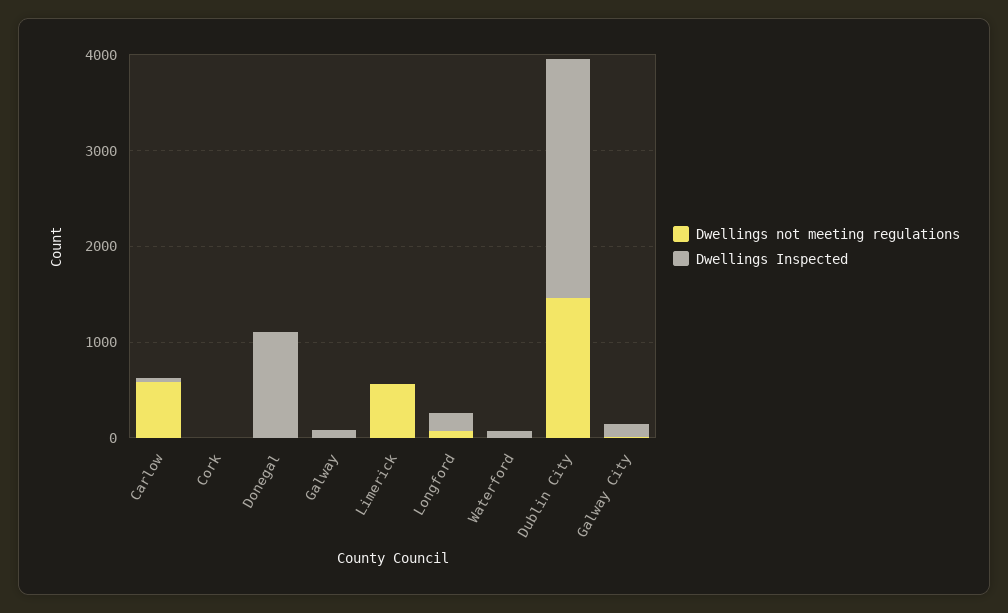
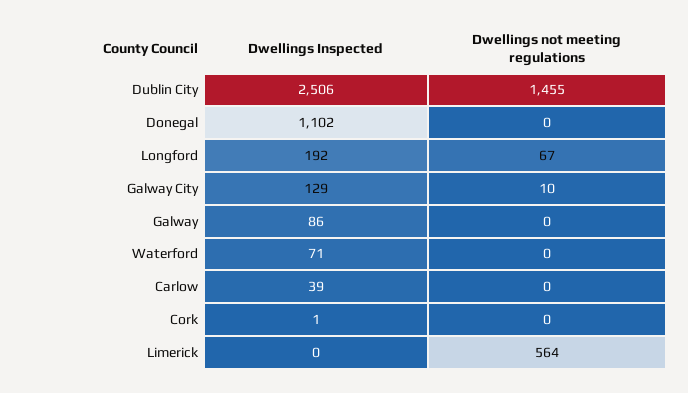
Dwellings not meeting regulations, Carlow: 600 -> 0

